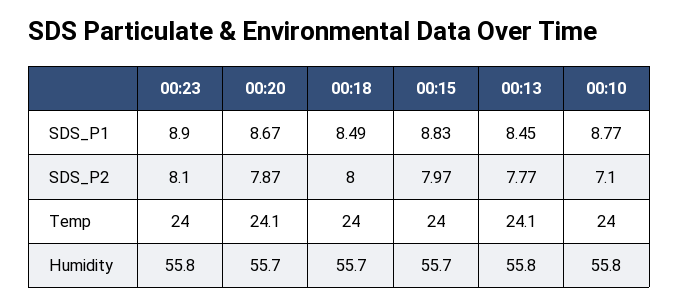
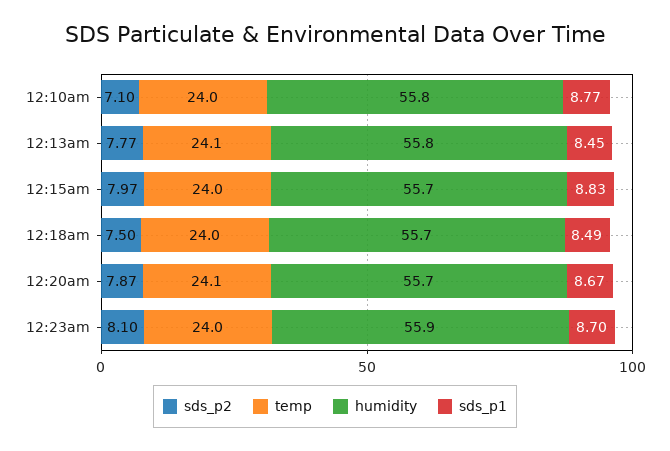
SDS_P1, 00:23: 8.9 -> 8.7
SDS_P2, 00:18: 8 -> 7.5
Humidity, 00:23: 55.8 -> 55.9

